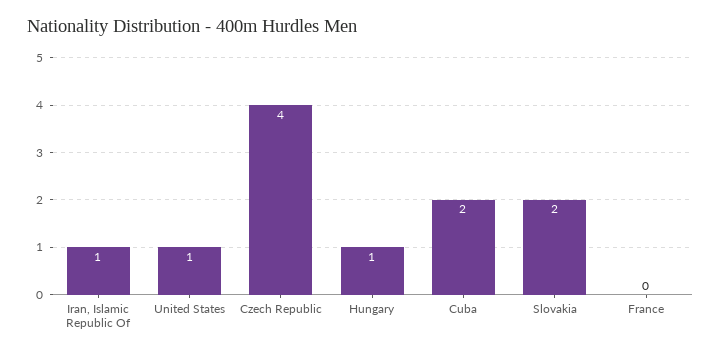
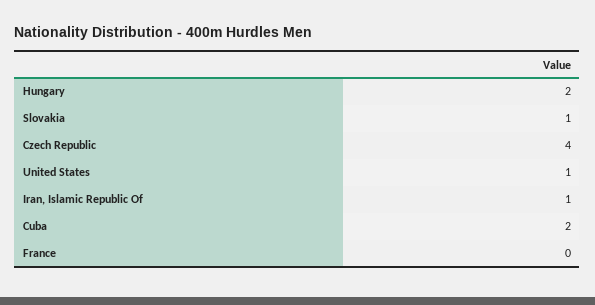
Hungary: 1 -> 2
Slovakia: 2 -> 1

